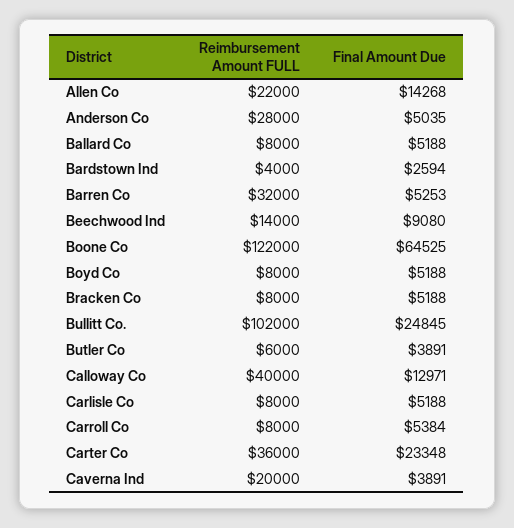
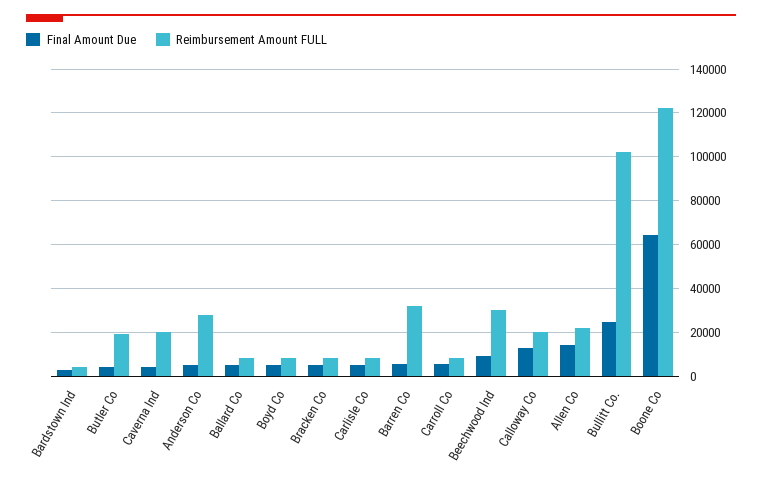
Reimbursement Amount FULL, Beechwood Ind: 14000 -> 30000
Reimbursement Amount FULL, Butler Co: 6000 -> 20000
Reimbursement Amount FULL, Calloway Co: 40000 -> 20000
Reimbursement Amount FULL, Carter Co: 36000 -> none
Final Amount Due, Carter Co: 23348 -> none

